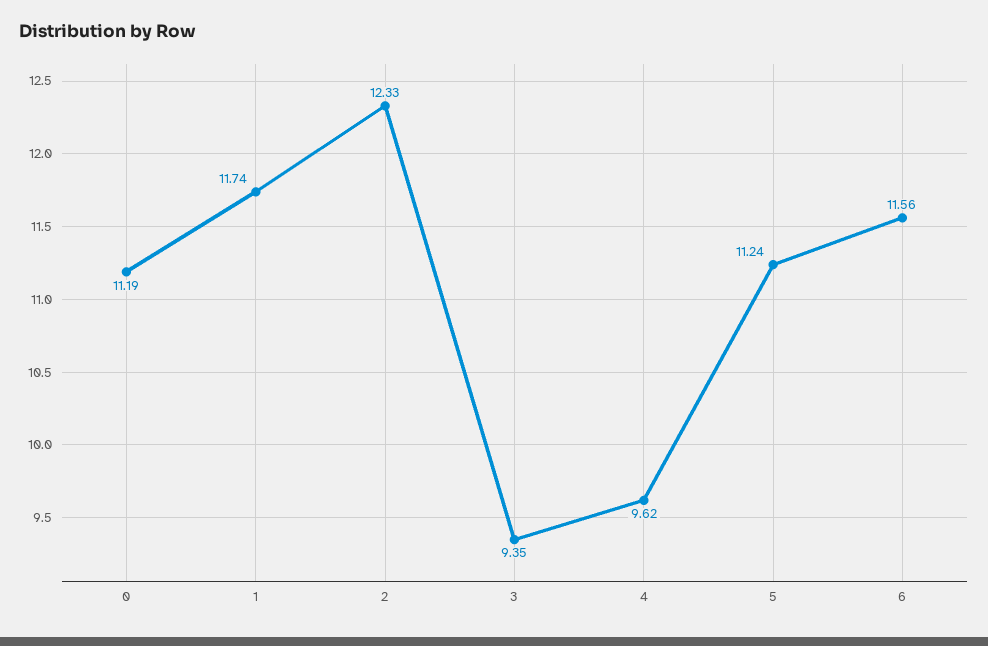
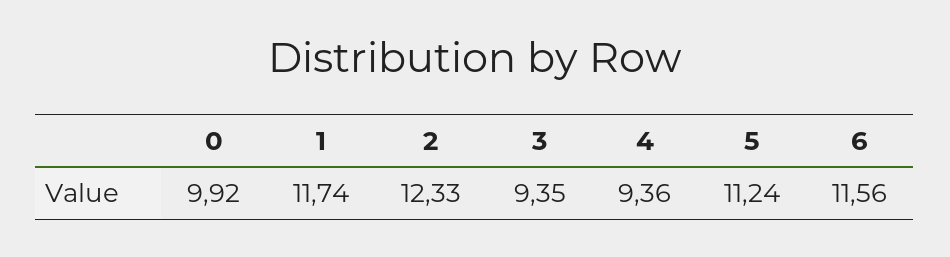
0: 11.19 -> 9.92
4: 9.62 -> 9.36

